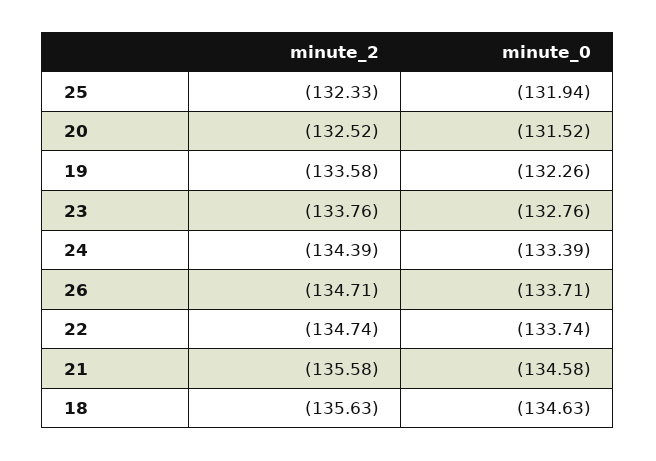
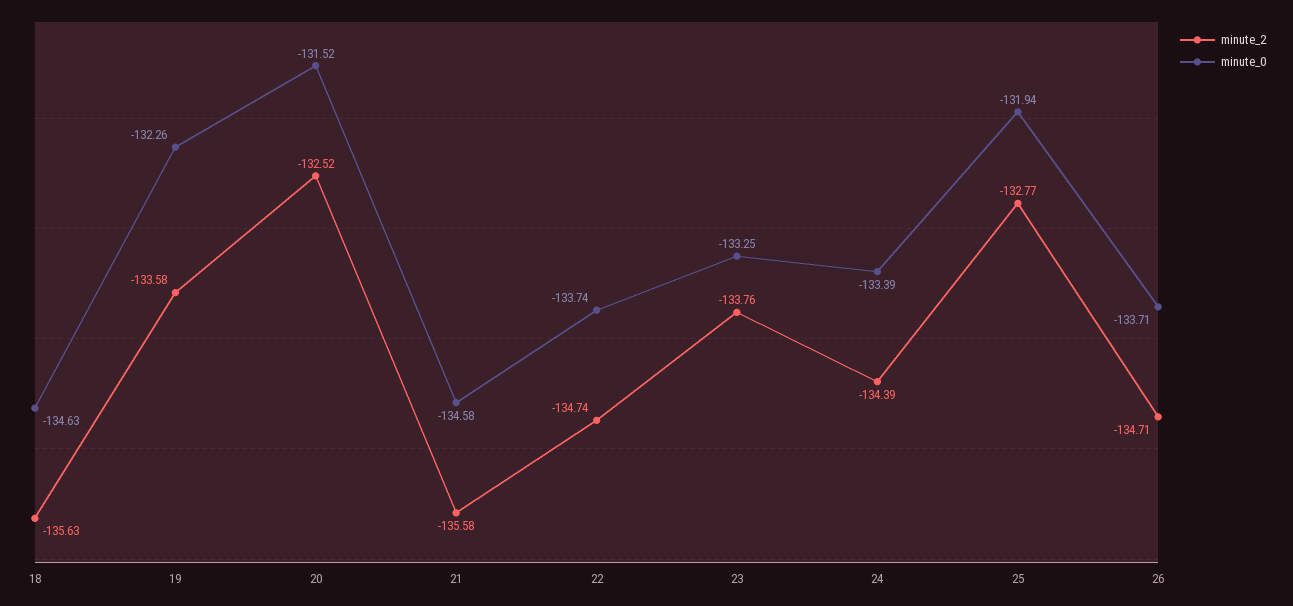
minute_2, 25: -132.33 -> -132.77
minute_0, 23: -132.76 -> -133.25

